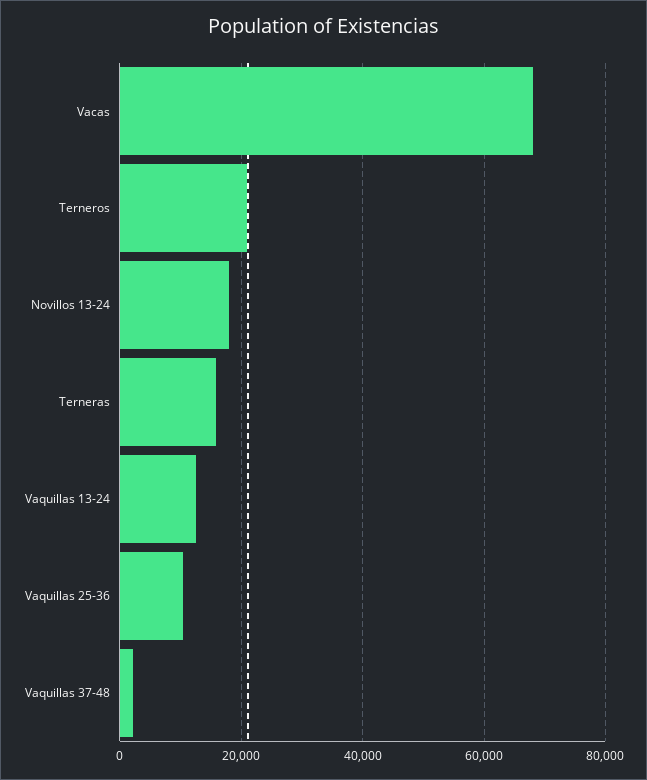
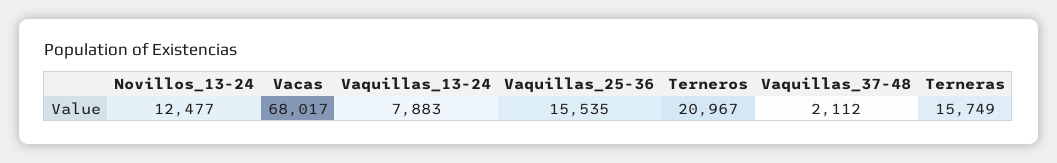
Novillos 13-24: 18000 -> 12477
Vaquillas 13-24: 12000 -> 7883
Vaquillas 25-36: 10000 -> 15535

